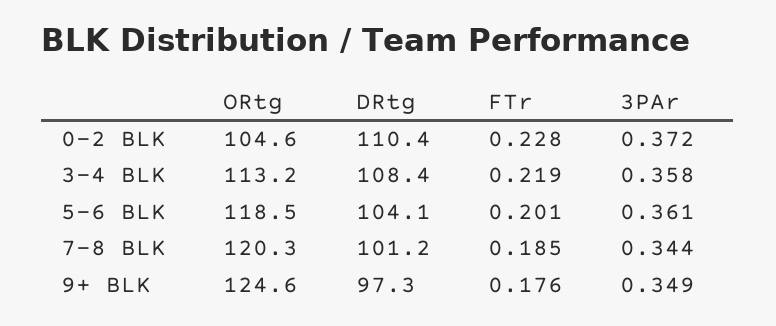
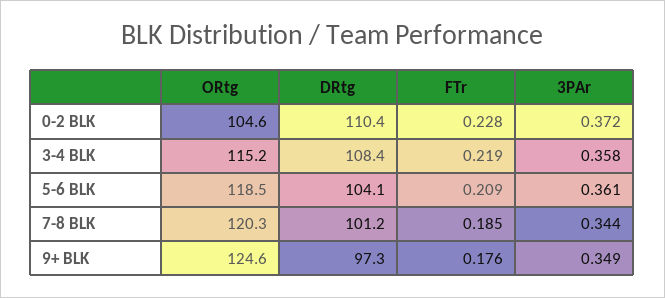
ORtg, 3-4 BLK: 113.2 -> 115.2
FTr, 5-6 BLK: 0.201 -> 0.209

